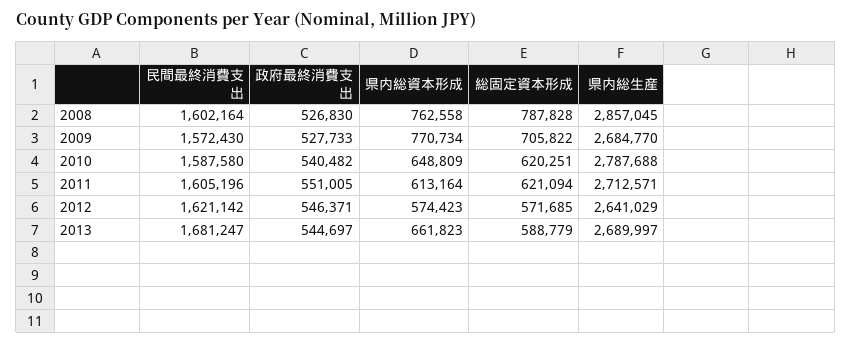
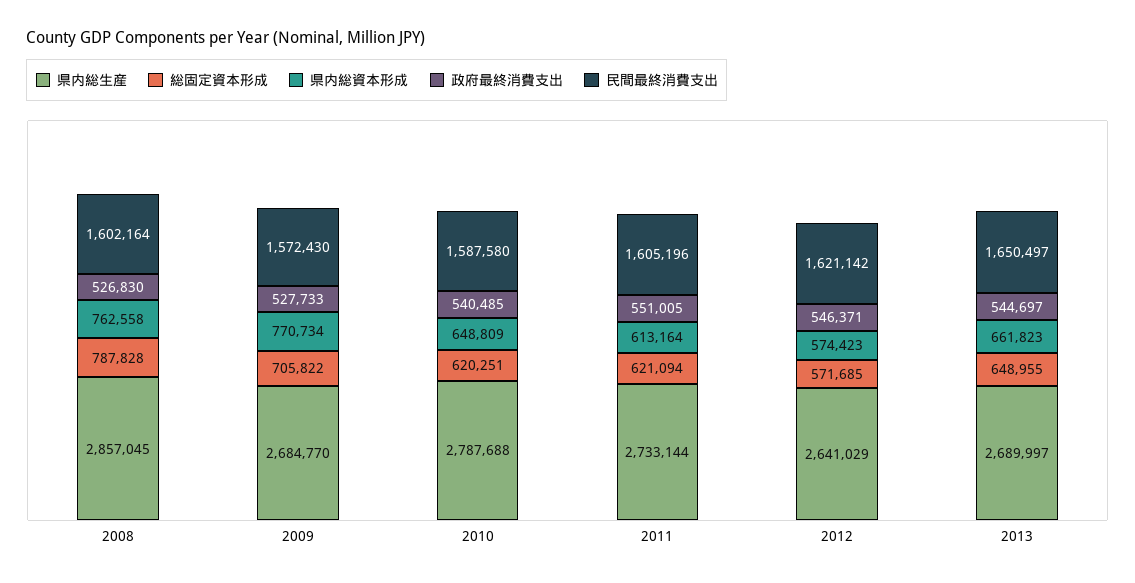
政府最終消費支出, 2010: 540482 -> 540485
県内総生産, 2011: 2712571 -> 2733144
民間最終消費支出, 2013: 1681247 -> 1650497
総固定資本形成, 2013: 588779 -> 648955

